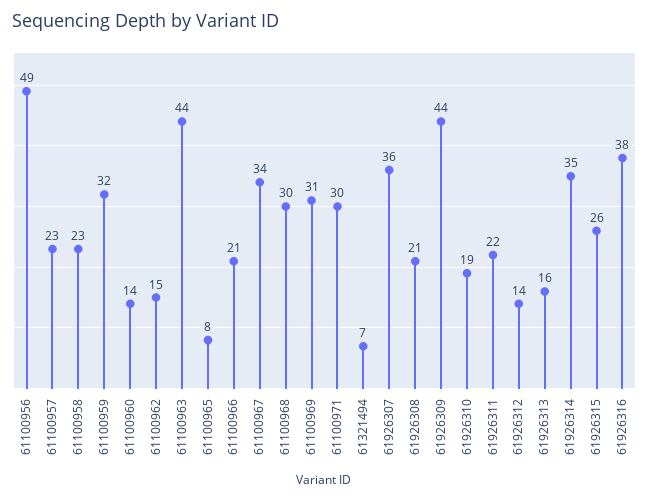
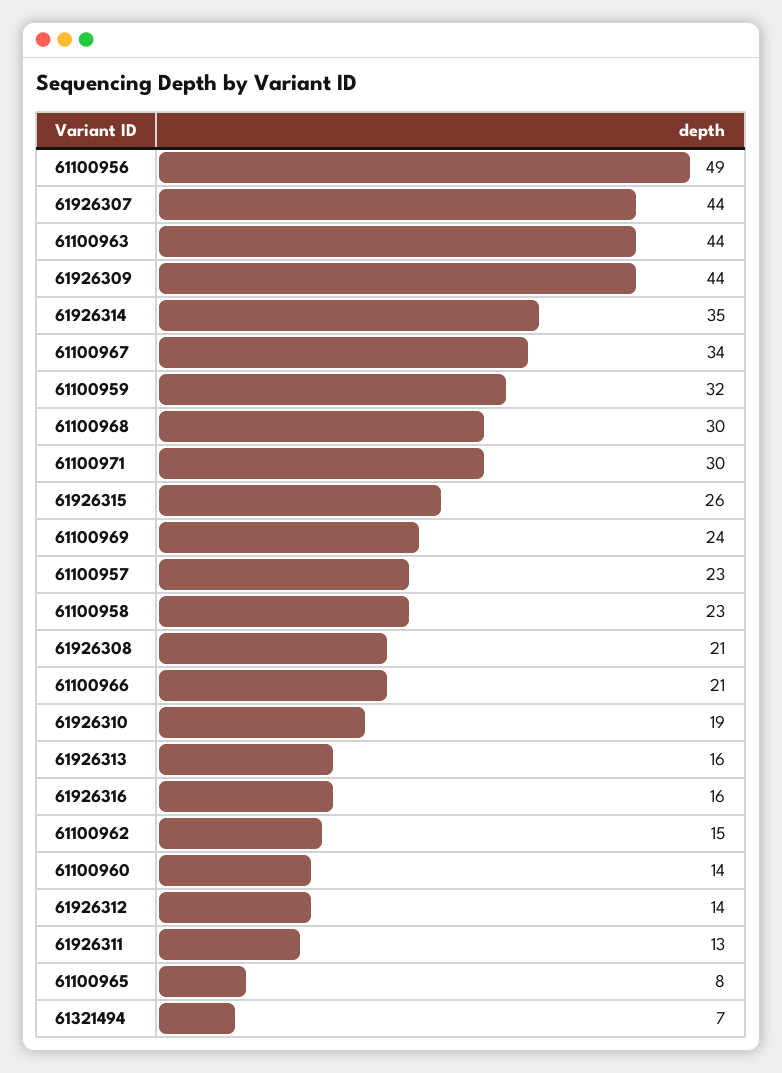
61100969: 31 -> 24
61926307: 36 -> 44
61926311: 22 -> 13
61926316: 38 -> 16

